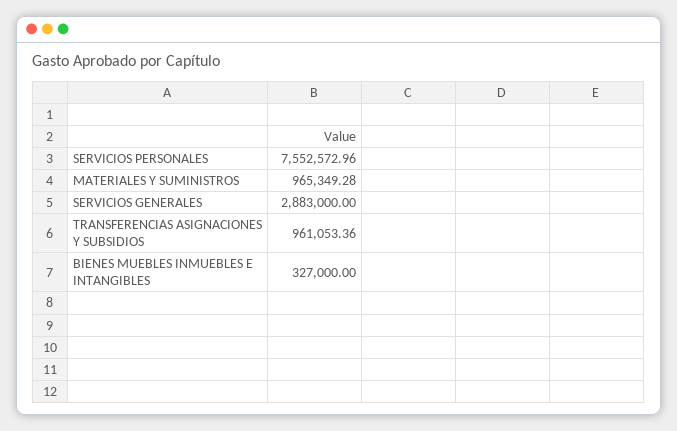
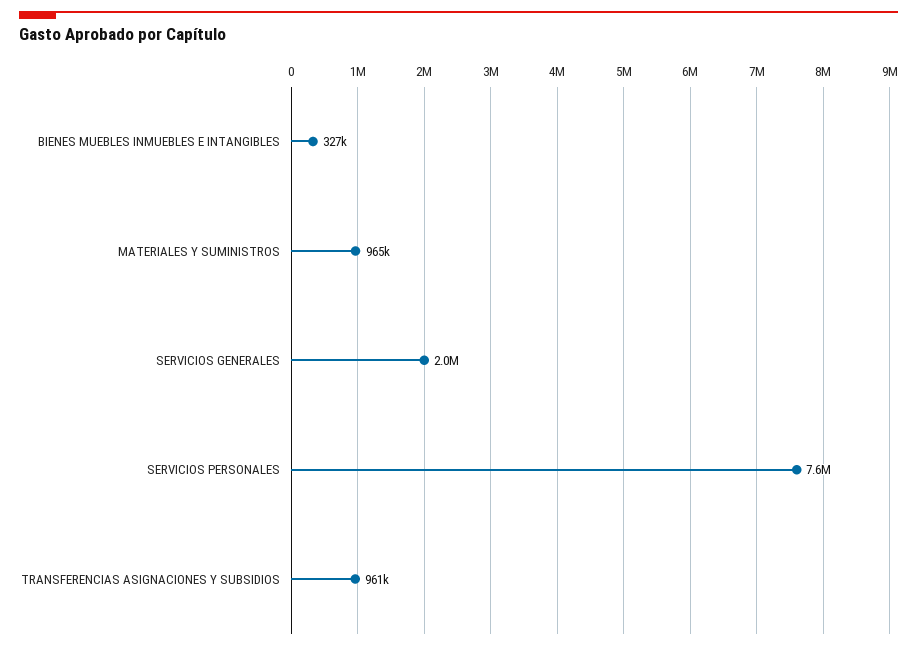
SERVICIOS GENERALES: 2883000 -> 2000000

